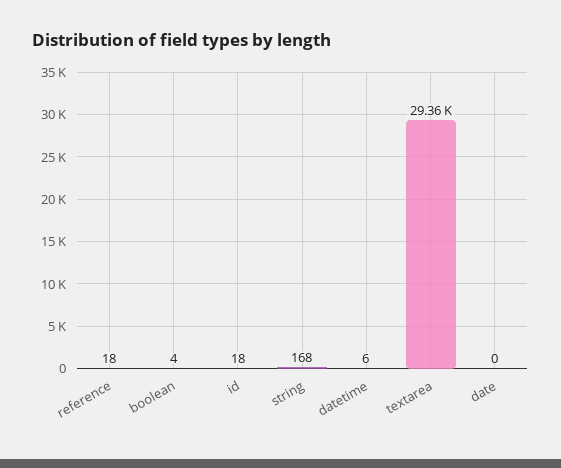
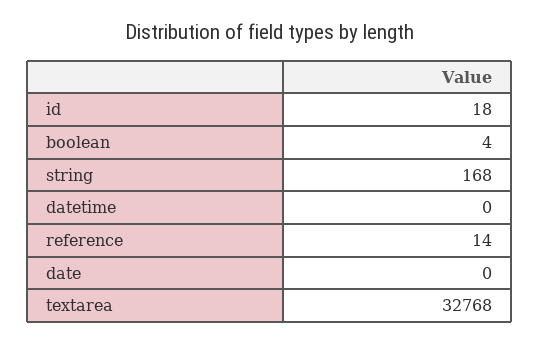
reference: 18 -> 14
datetime: 6 -> 0
textarea: 29360 -> 32768

